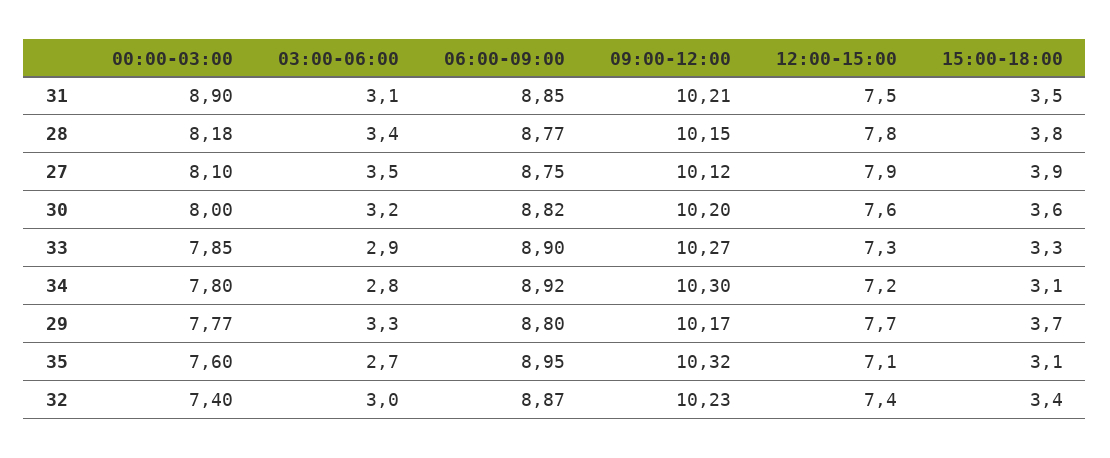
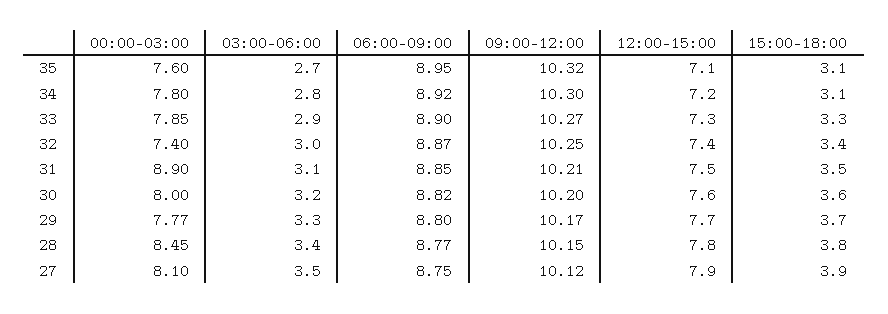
00:00-03:00, 28: 8.18 -> 8.45
09:00-12:00, 32: 10.23 -> 10.25

